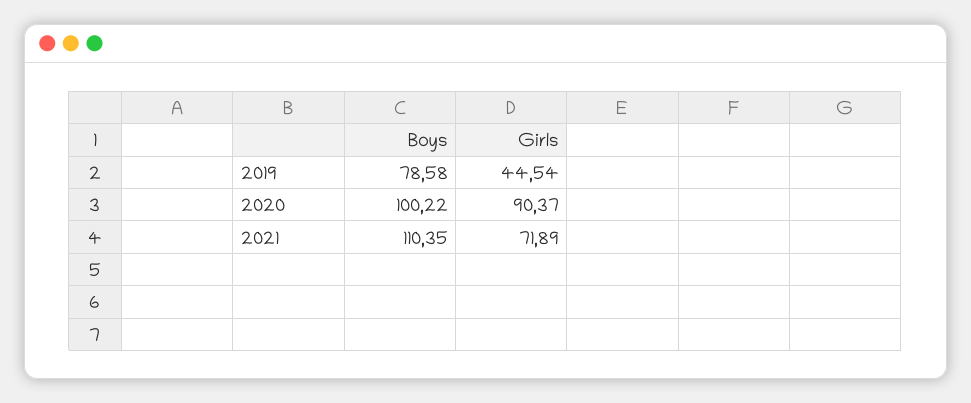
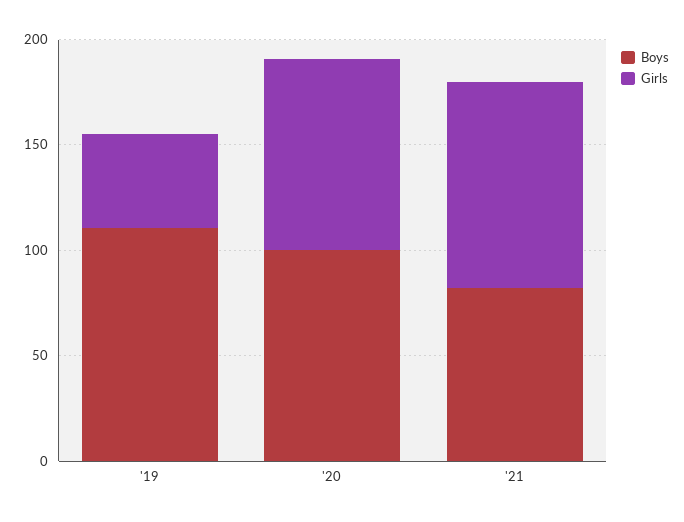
Boys, 2019: 78.58 -> 110
Boys, 2021: 110.35 -> 80
Girls, 2021: 71.89 -> 100

